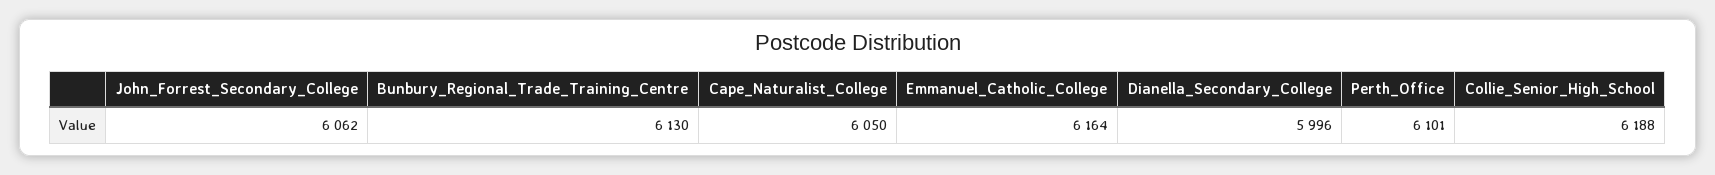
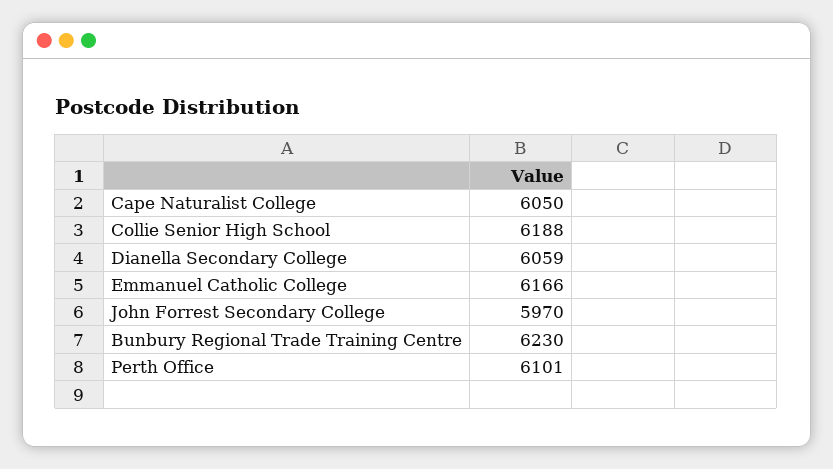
John_Forrest_Secondary_College: 6062 -> 5970
Bunbury_Regional_Trade_Training_Centre: 6130 -> 6230
Emmanuel_Catholic_College: 6164 -> 6166
Dianella_Secondary_College: 5996 -> 6059

